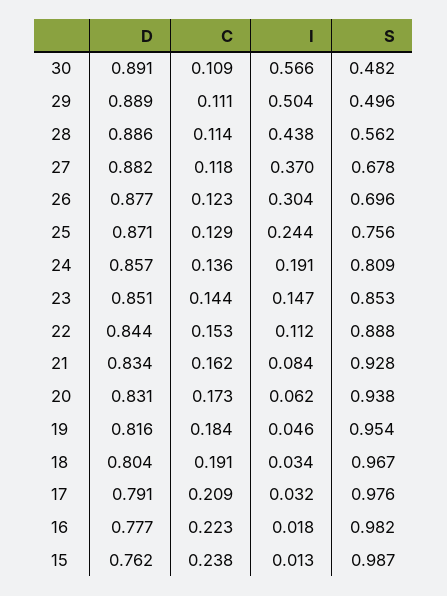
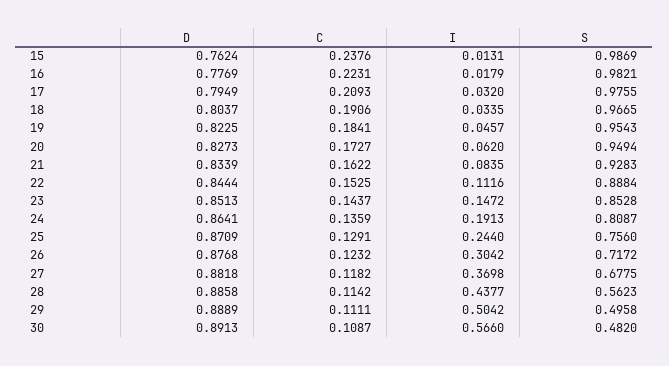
S, 26: 0.696 -> 0.7172
D, 24: 0.857 -> 0.8641
D, 20: 0.831 -> 0.8273
S, 20: 0.938 -> 0.9494
D, 19: 0.816 -> 0.8225
D, 17: 0.791 -> 0.7949

